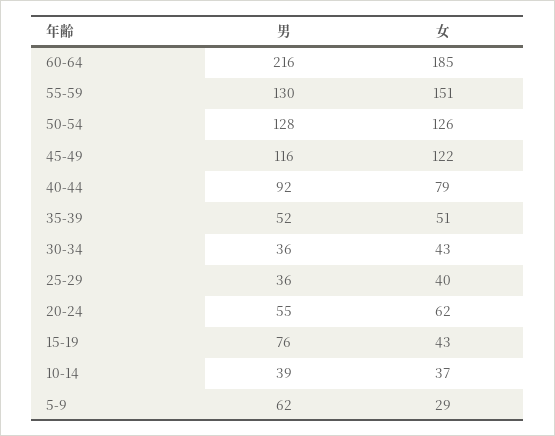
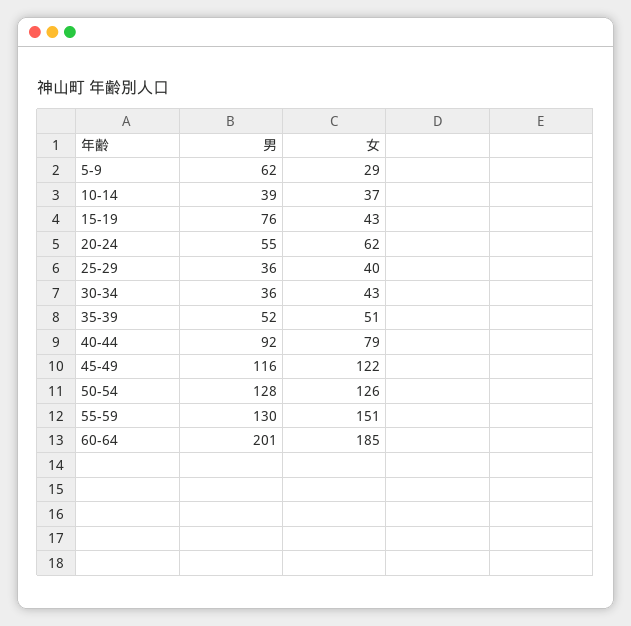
男, 60-64: 216 -> 201

